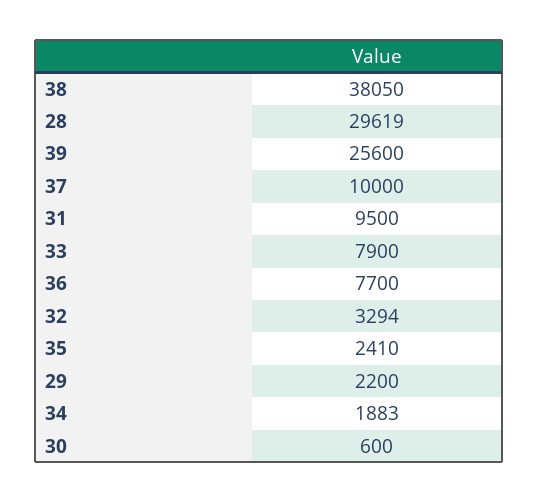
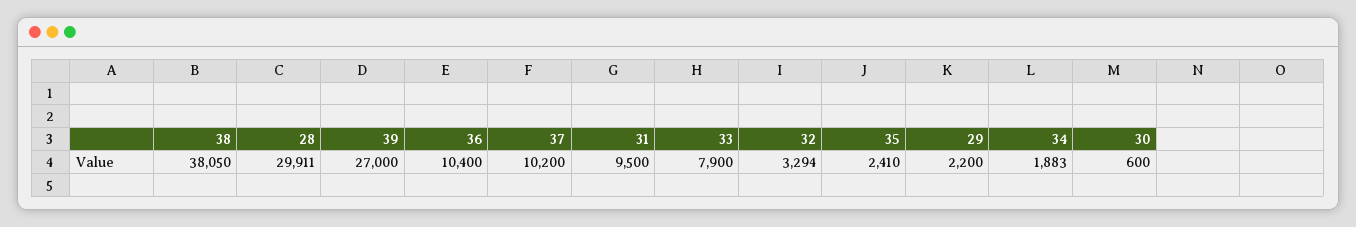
28: 29619 -> 29911
39: 25600 -> 27000
37: 10000 -> 10200
36: 7700 -> 10400

